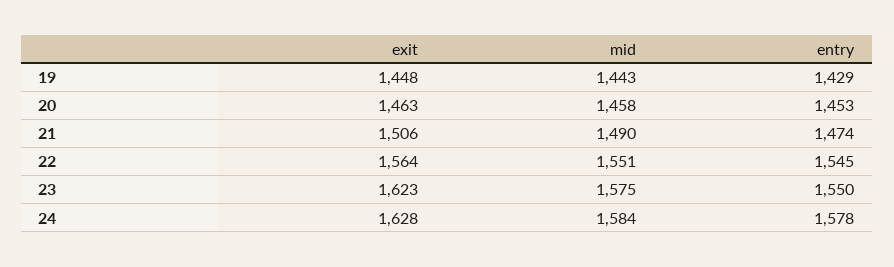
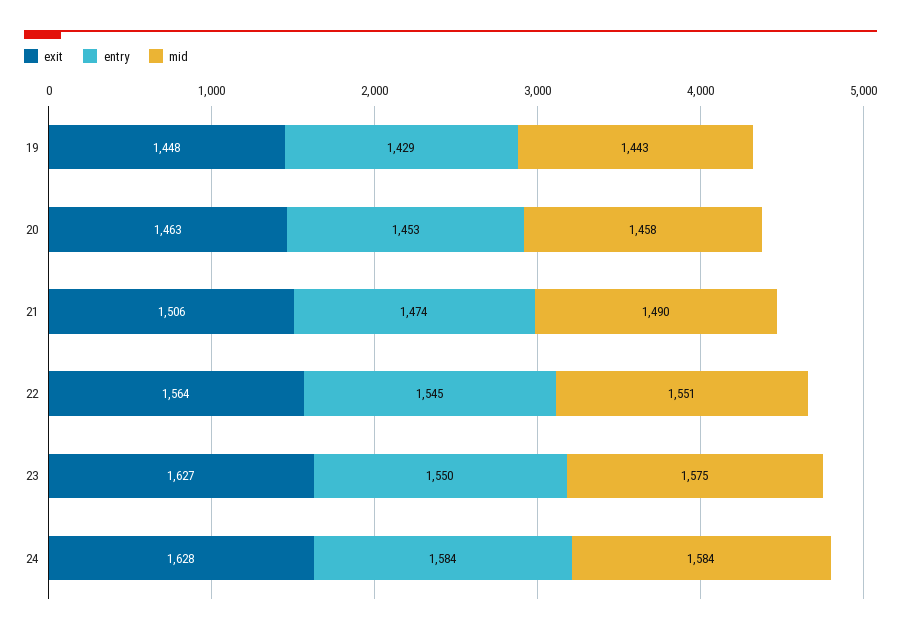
exit, 23: 1623 -> 1627
entry, 24: 1578 -> 1584

